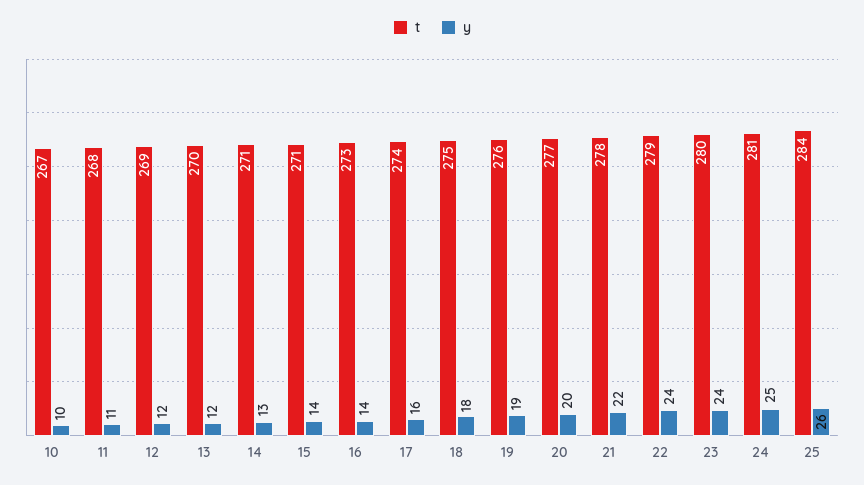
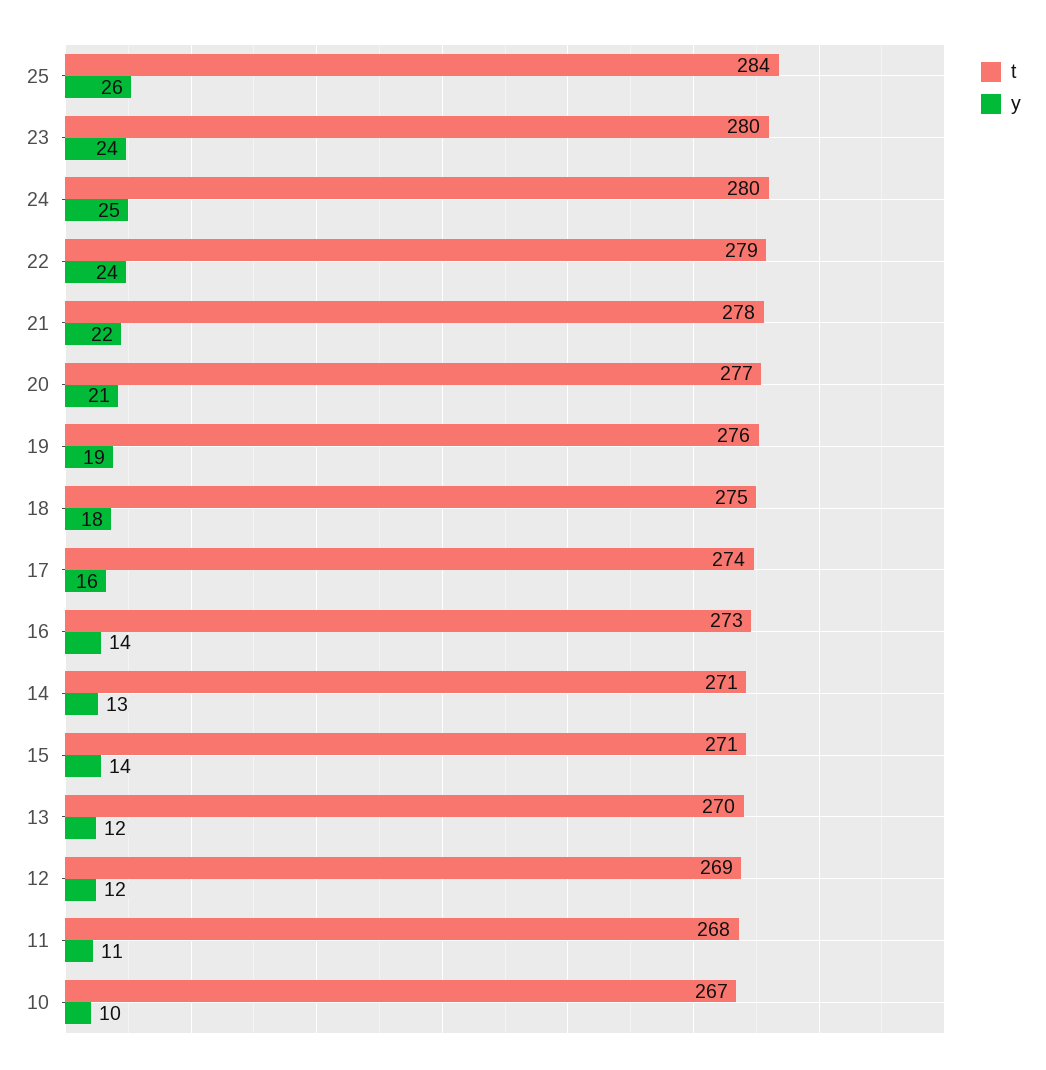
y, 20: 20 -> 21
t, 24: 281 -> 280

